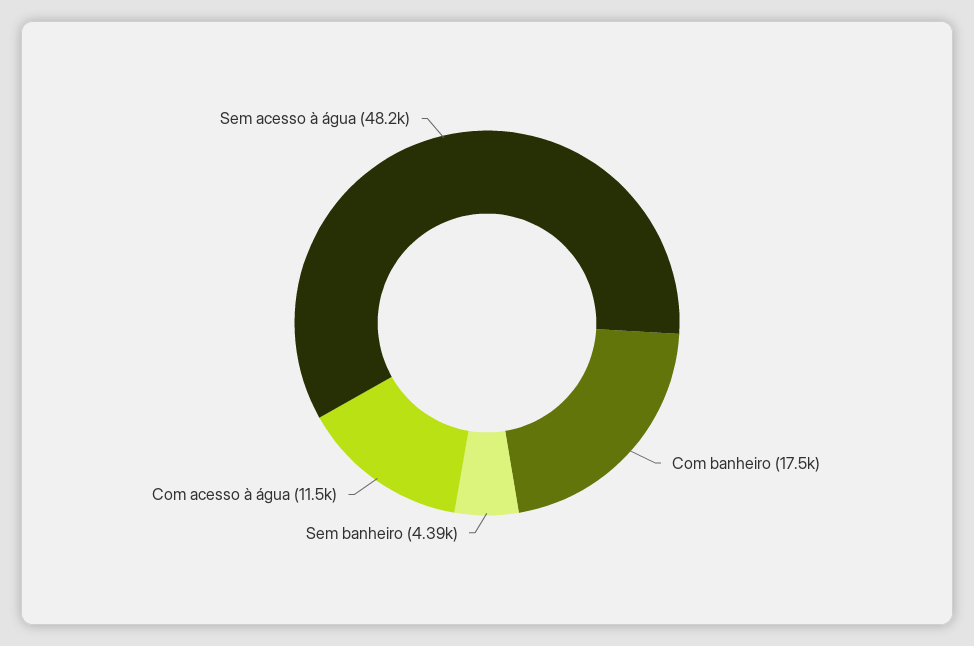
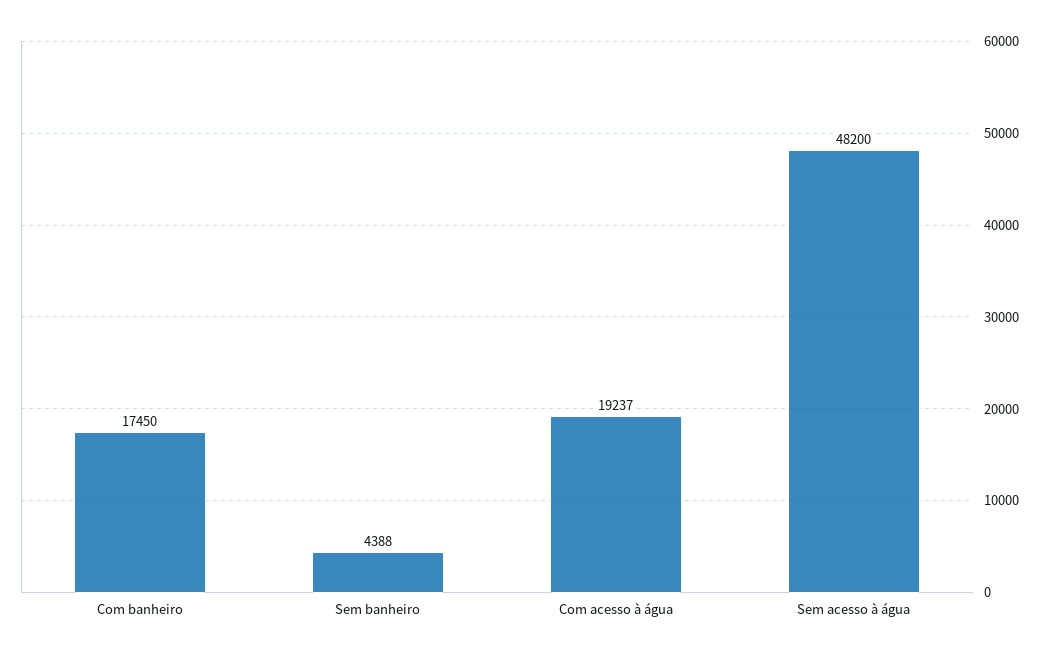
Com acesso à água: 11500 -> 19237

